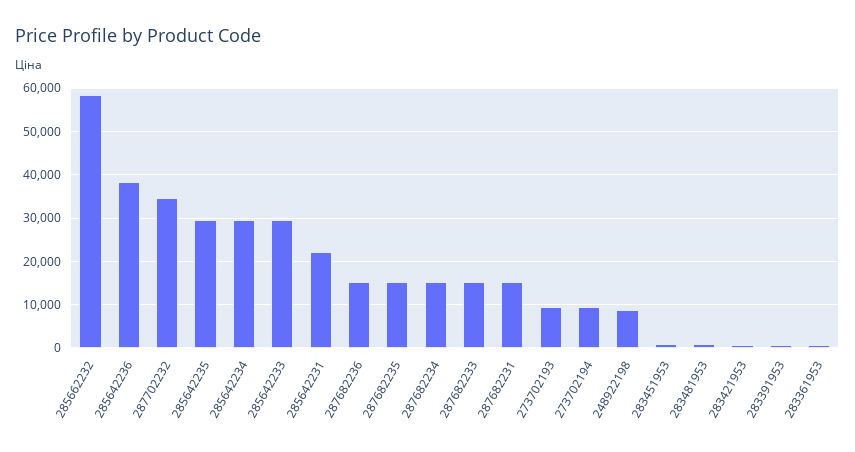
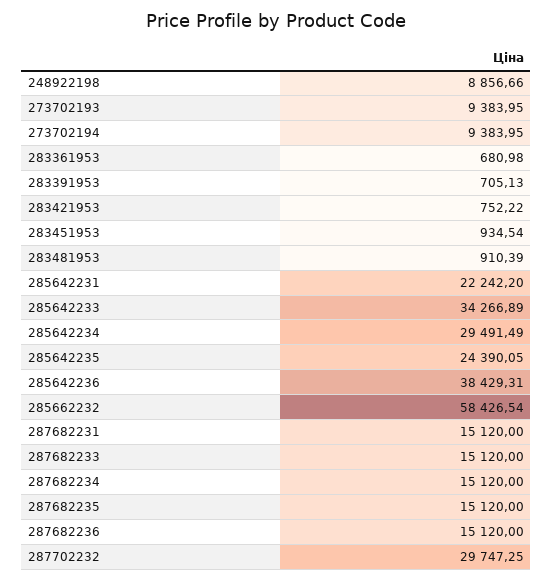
287702232: 34000 -> 29747.25
285642235: 30000 -> 24390.05
285642233: 30000 -> 34266.89

